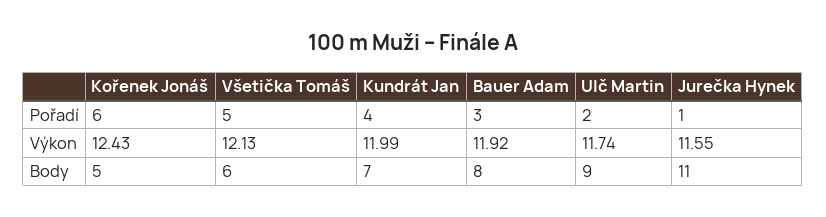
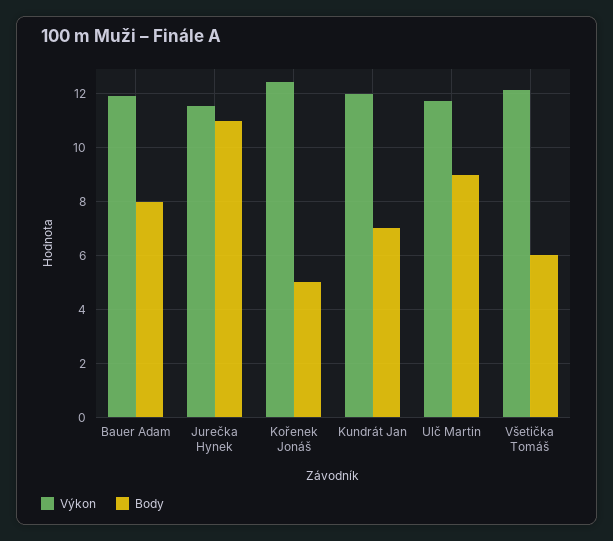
Pořadí, Kořenek Jonáš: 6 -> none
Pořadí, Všetička Tomáš: 5 -> none
Pořadí, Kundrát Jan: 4 -> none
Pořadí, Bauer Adam: 3 -> none
Pořadí, Ulč Martin: 2 -> none
Pořadí, Jurečka Hynek: 1 -> none

